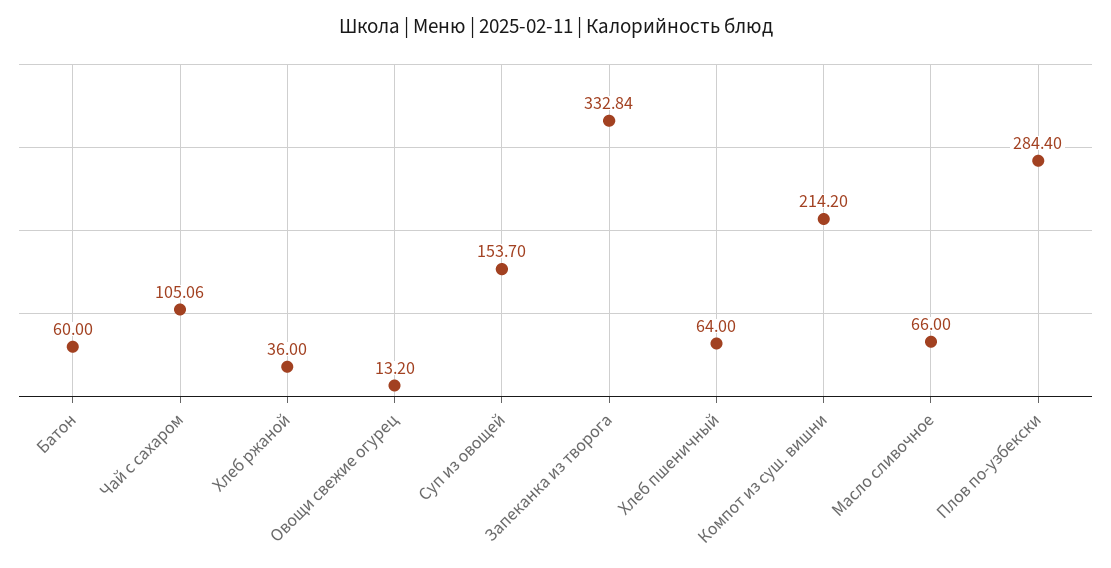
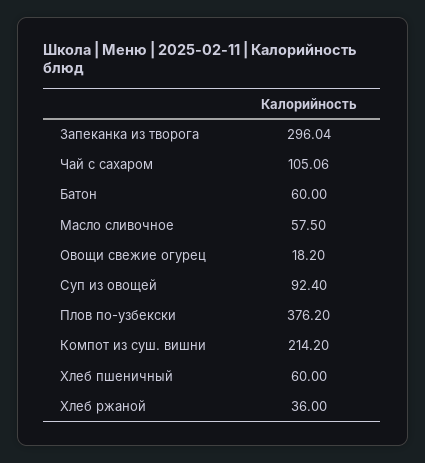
Овощи свежие огурец: 13.2 -> 18.2
Суп из овощей: 153.7 -> 92.4
Запеканка из творога: 332.84 -> 296.04
Хлеб пшеничный: 64 -> 60
Масло сливочное: 66 -> 57.5
Плов по-узбекски: 284.4 -> 376.2

